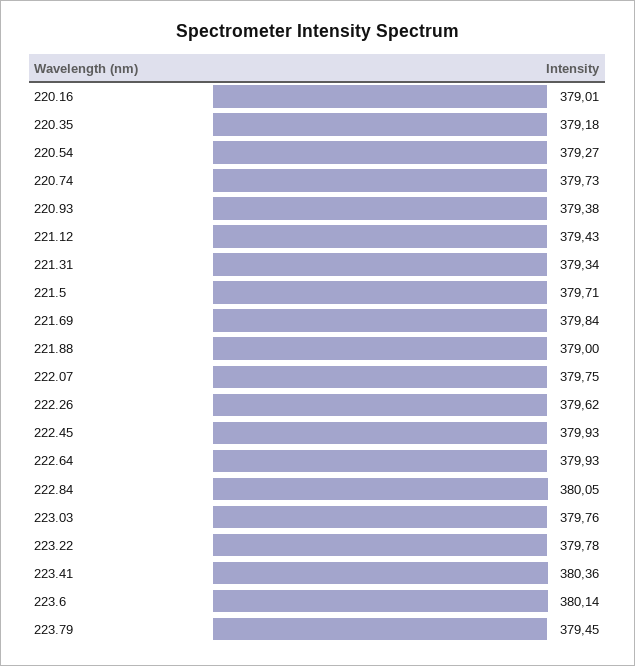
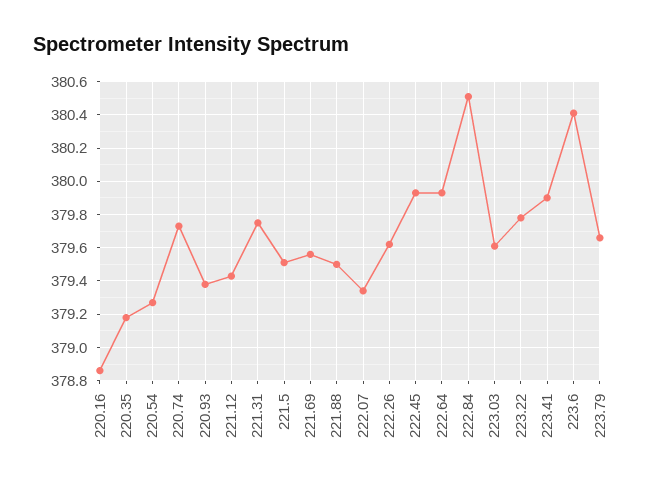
220.16: 379.01 -> 378.85
221.31: 379.34 -> 379.75
221.5: 379.71 -> 379.5
221.69: 379.84 -> 379.55
221.88: 379 -> 379.5
222.07: 379.75 -> 379.35
222.84: 380.05 -> 380.5
223.03: 379.76 -> 379.6
223.41: 380.36 -> 379.9
223.6: 380.14 -> 380.4
223.79: 379.45 -> 379.65

